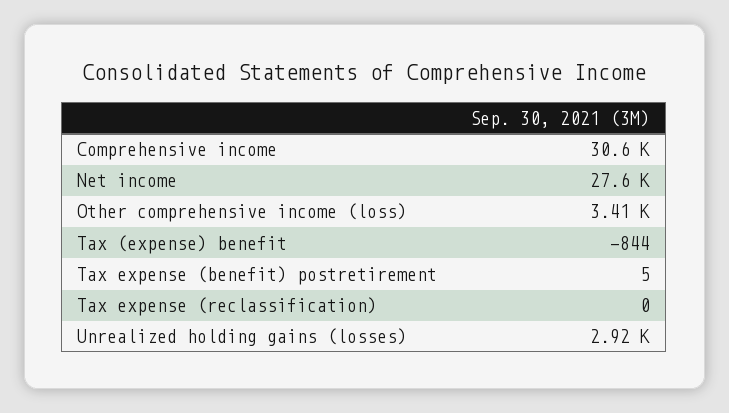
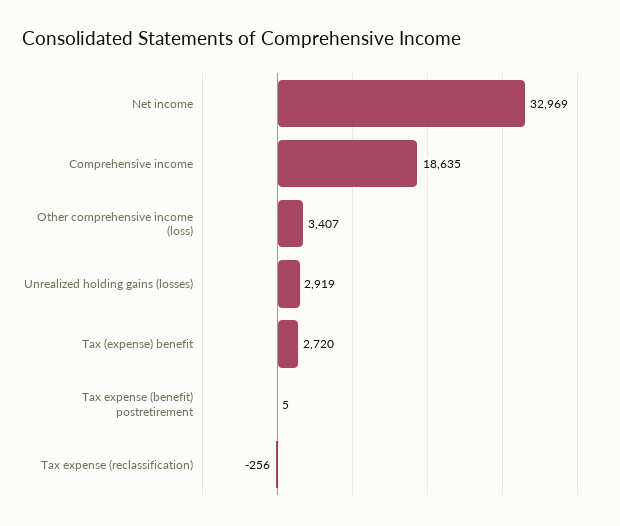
Comprehensive income: 30600 -> 18635
Net income: 27600 -> 32969
Tax (expense) benefit: -844 -> 2720
Tax expense (reclassification): 0 -> -256

